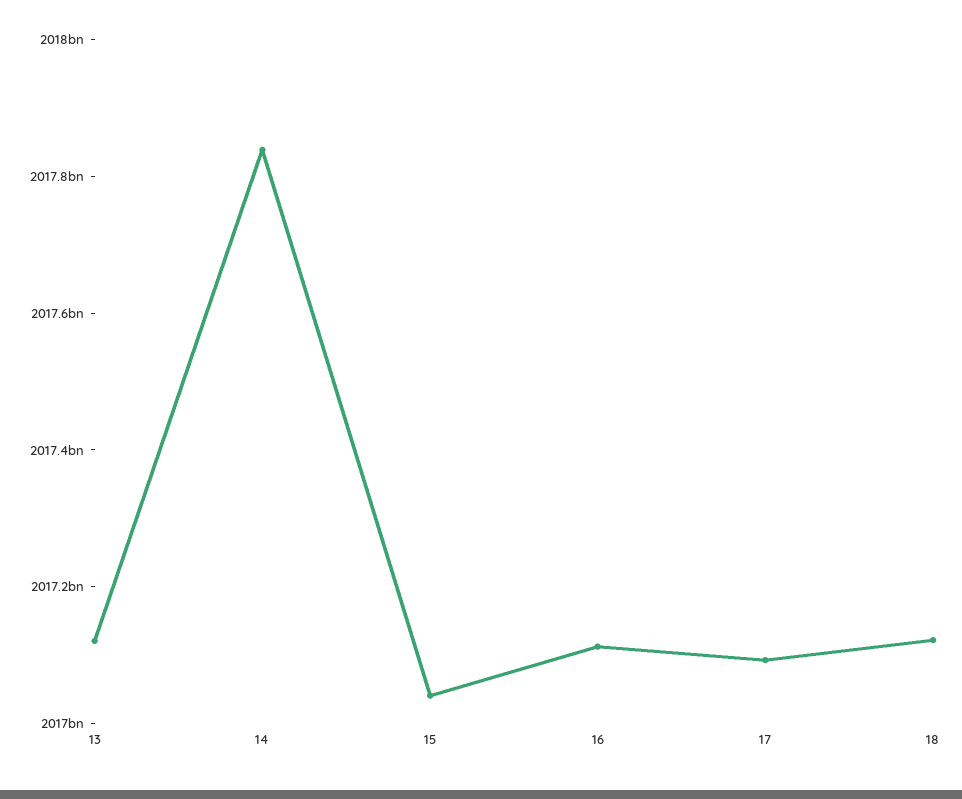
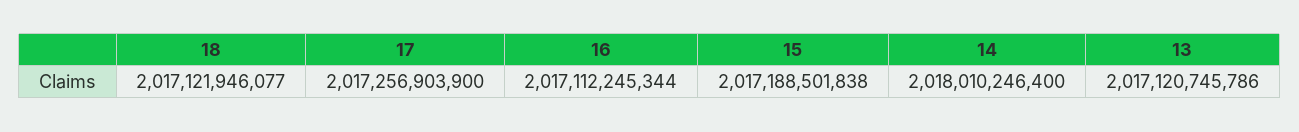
14: 2017850000000 -> 2018010246400
15: 2017050000000 -> 2017188501838
17: 2017100000000 -> 2017256903900

